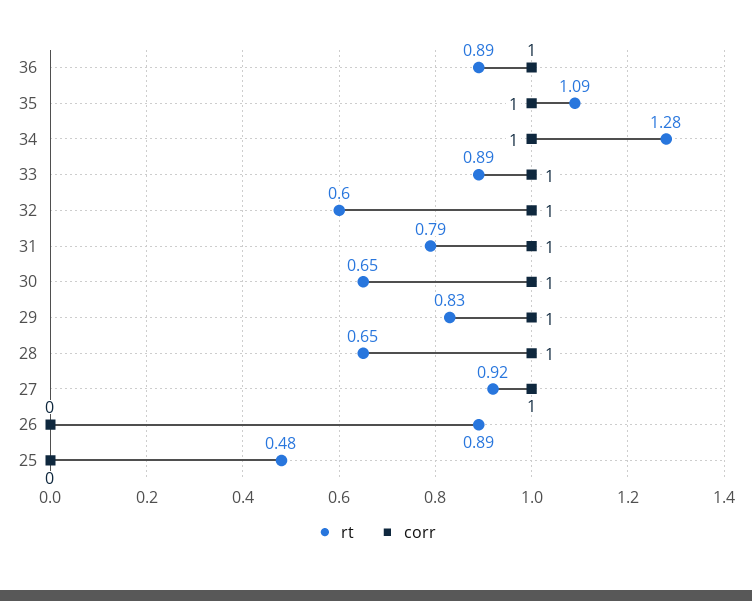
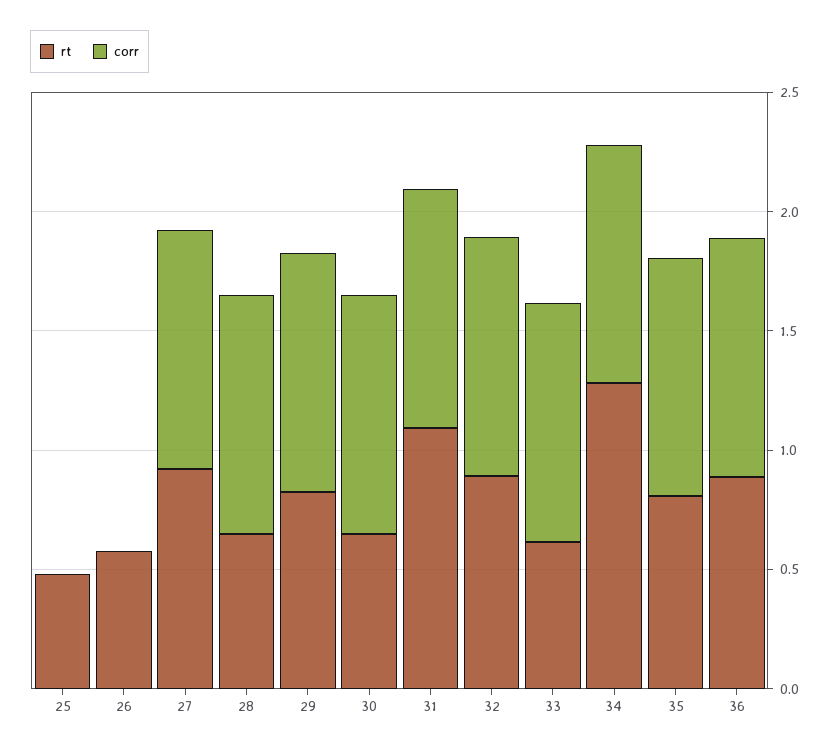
rt, 35: 1.09 -> 0.8
rt, 33: 0.89 -> 0.6
rt, 32: 0.6 -> 0.9
rt, 31: 0.79 -> 1.1
rt, 26: 0.89 -> 0.6

